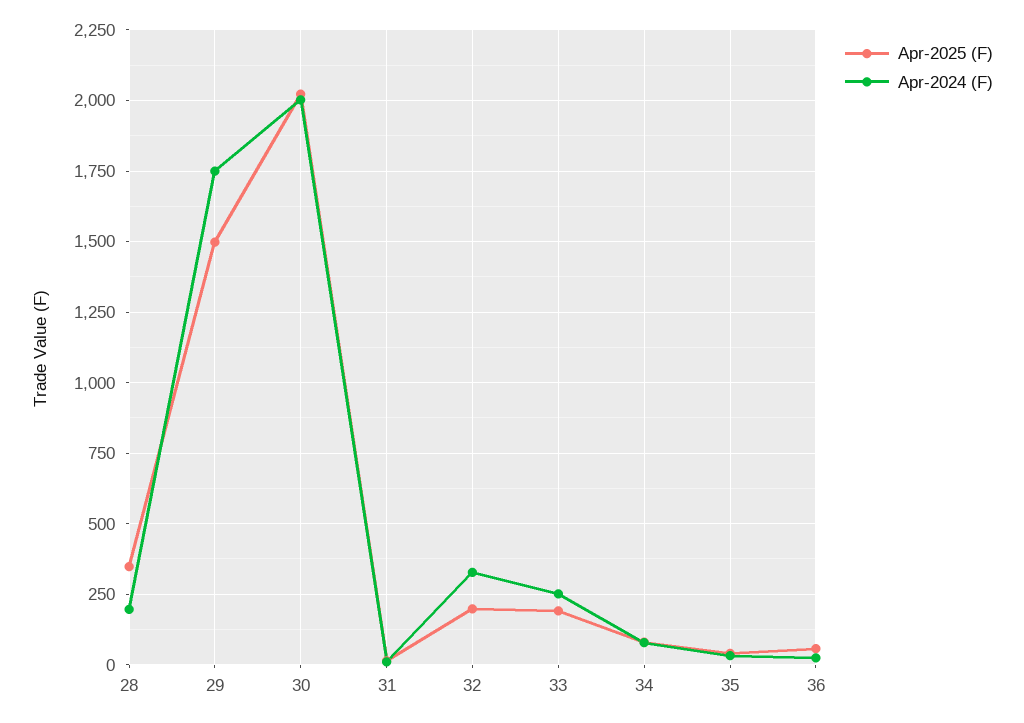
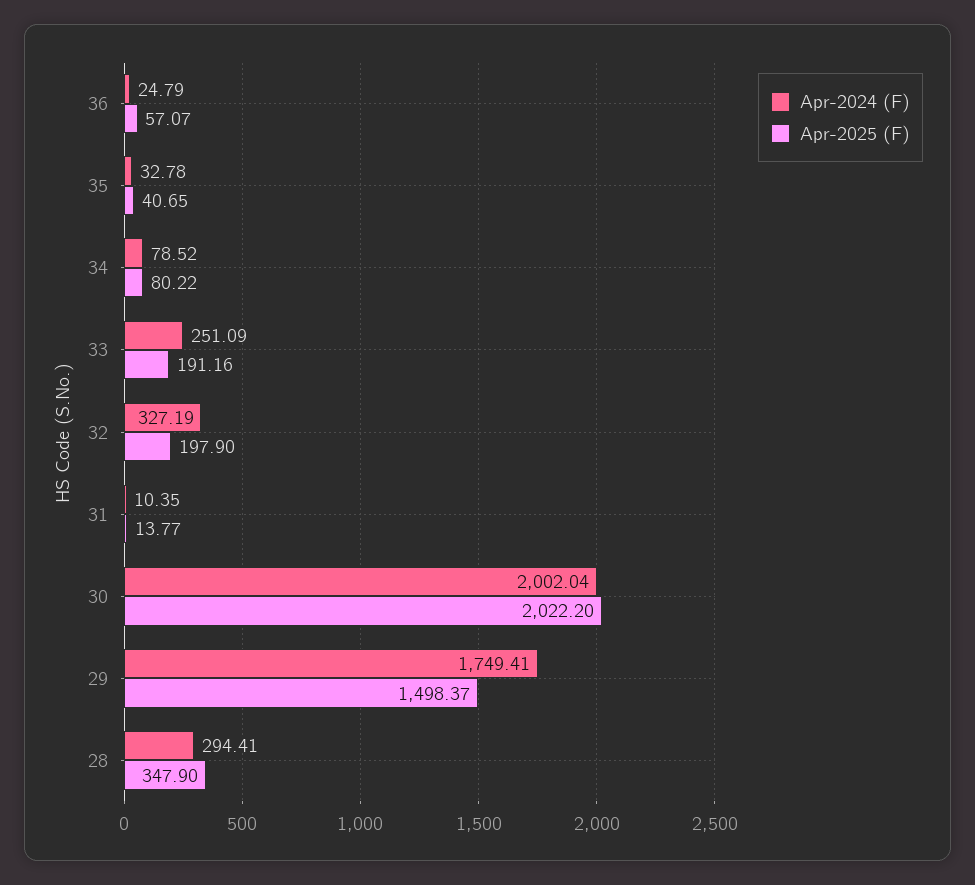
Apr-2024 (F), 28: 200 -> 294.41

